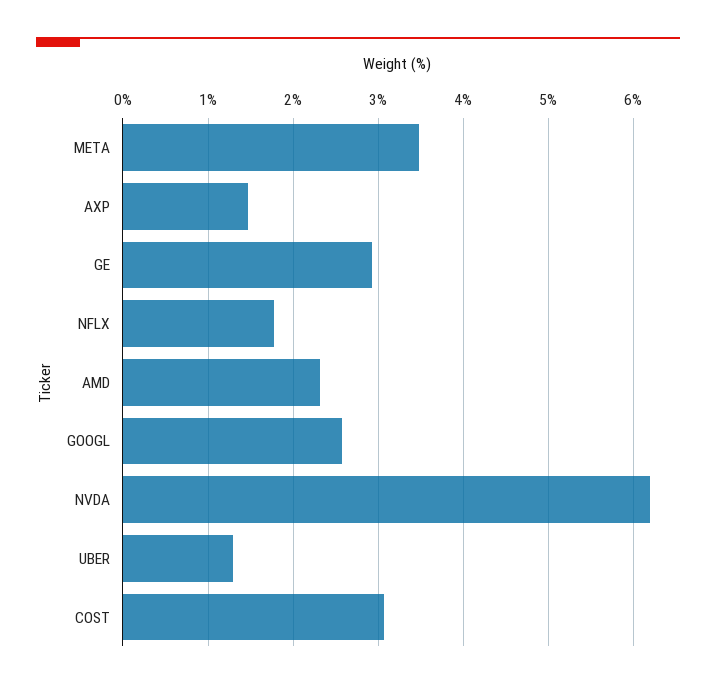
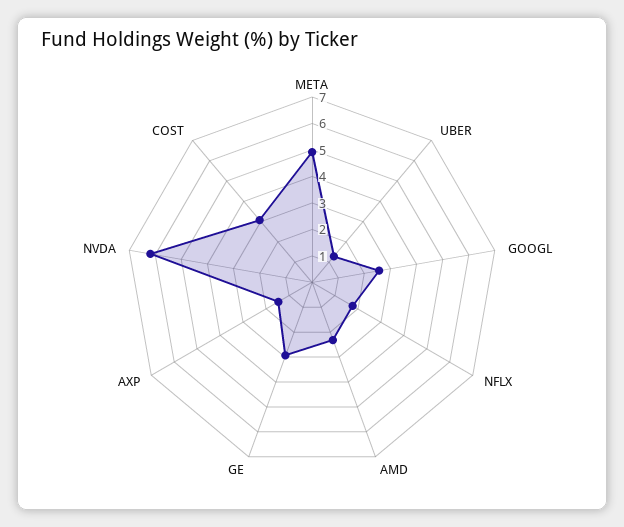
META: 3.5 -> 5

